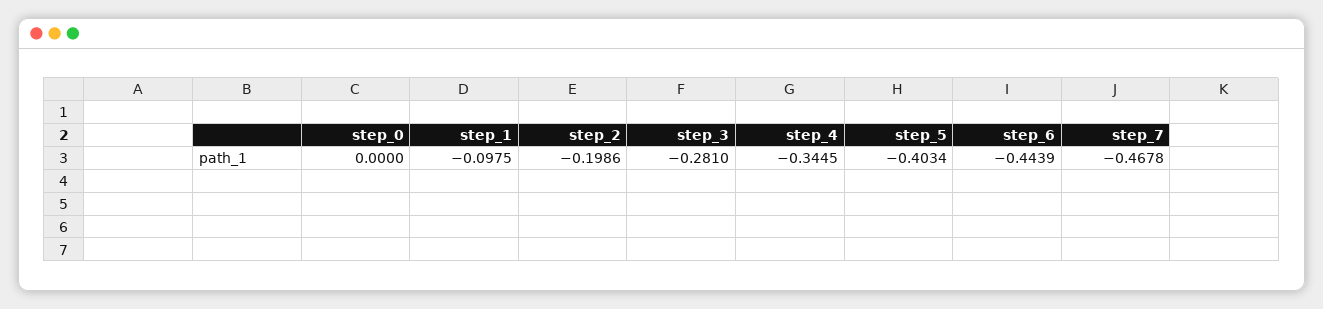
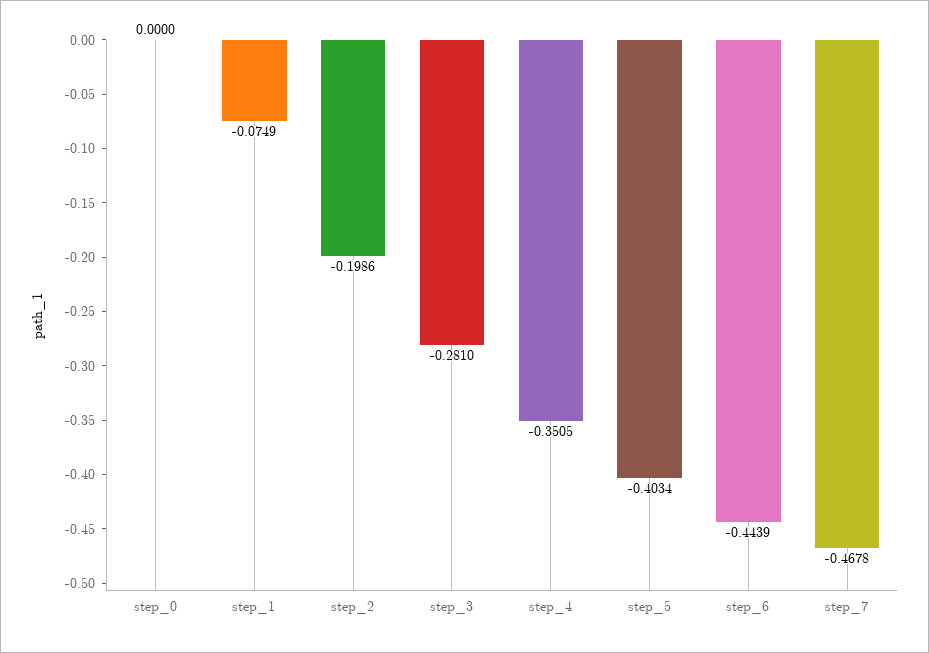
step_1: -0.0975 -> -0.0749
step_4: -0.3445 -> -0.3505

